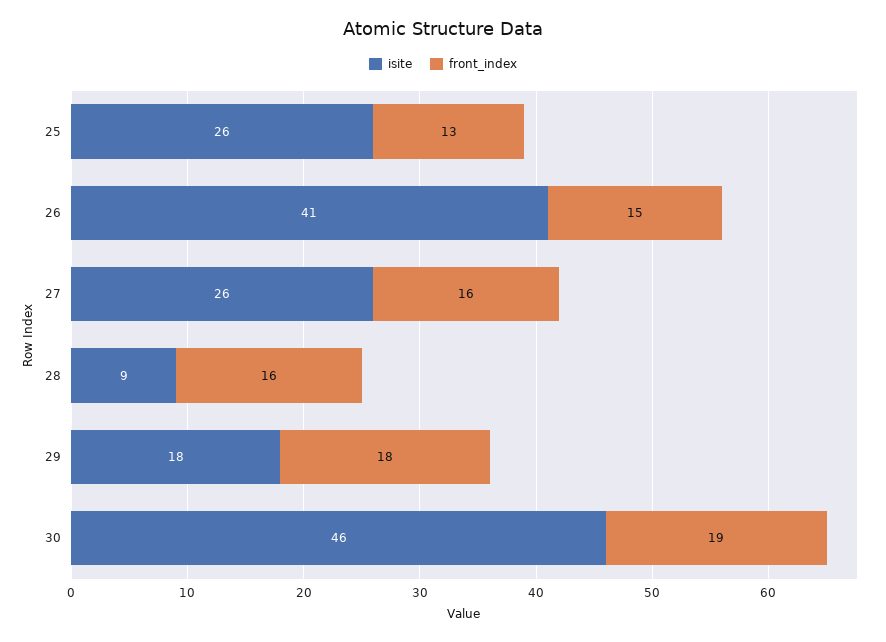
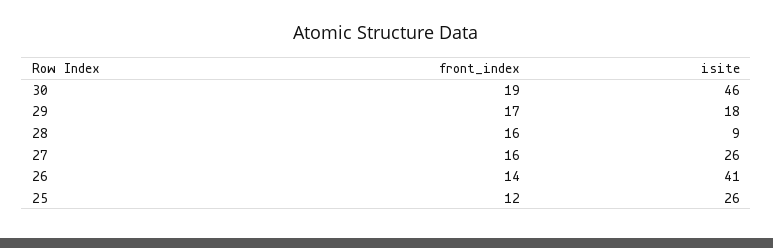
front_index, 25: 13 -> 12
front_index, 26: 15 -> 14
front_index, 29: 18 -> 17

